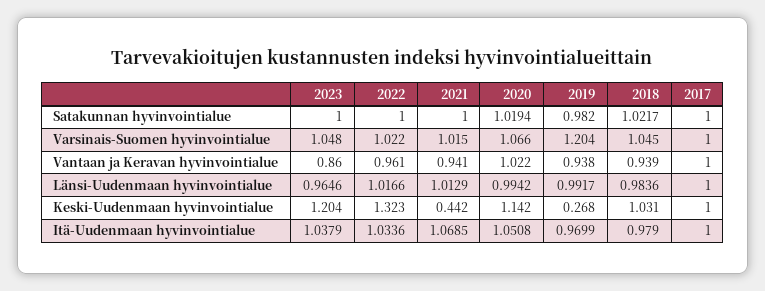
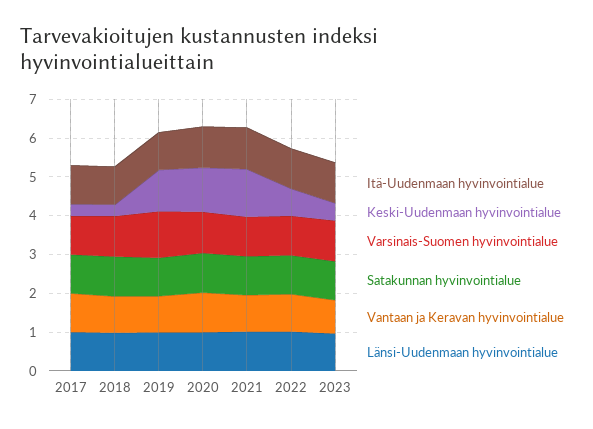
Keski-Uudenmaan hyvinvointialue, 2023: 1.204 -> 0.5
Keski-Uudenmaan hyvinvointialue, 2022: 1.323 -> 0.75
Keski-Uudenmaan hyvinvointialue, 2021: 0.442 -> 1.25
Keski-Uudenmaan hyvinvointialue, 2019: 0.268 -> 1
Keski-Uudenmaan hyvinvointialue, 2018: 1.031 -> 0.25
Keski-Uudenmaan hyvinvointialue, 2017: 1 -> 0.25

